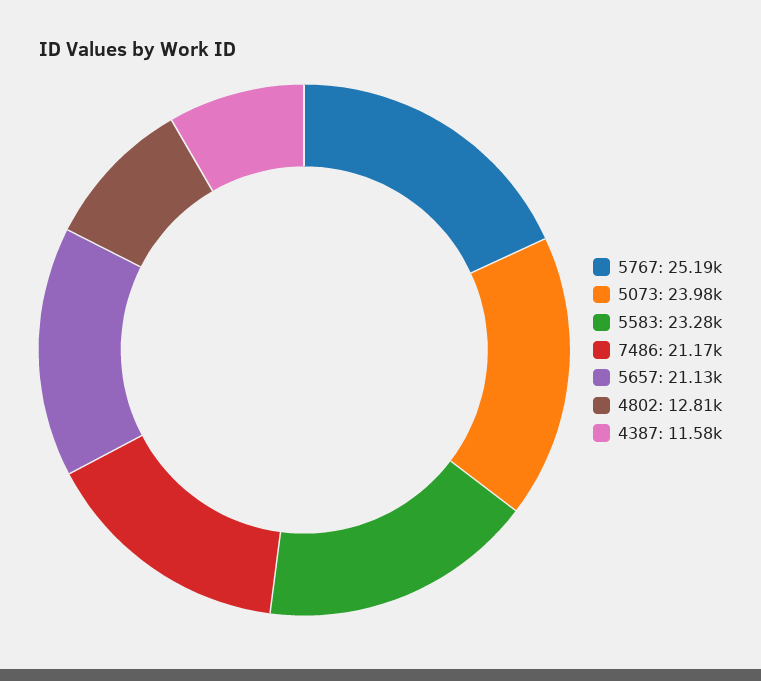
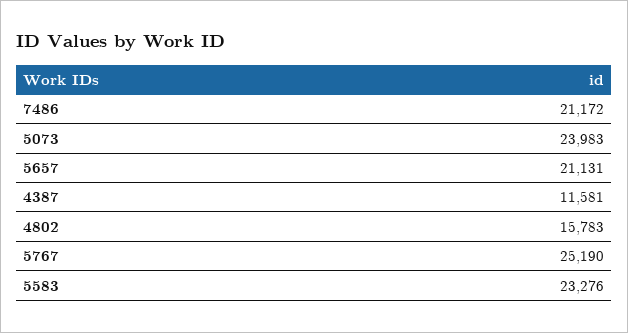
4802: 12810 -> 15783

